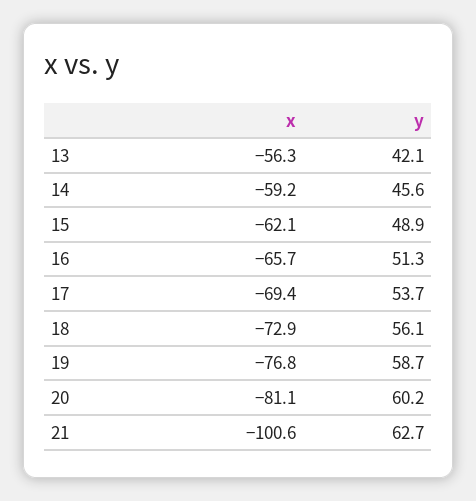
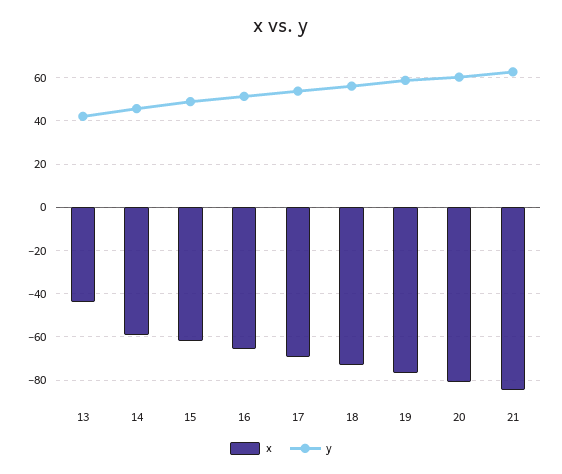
x, 13: -56.3 -> -45
x, 21: -100.6 -> -85

